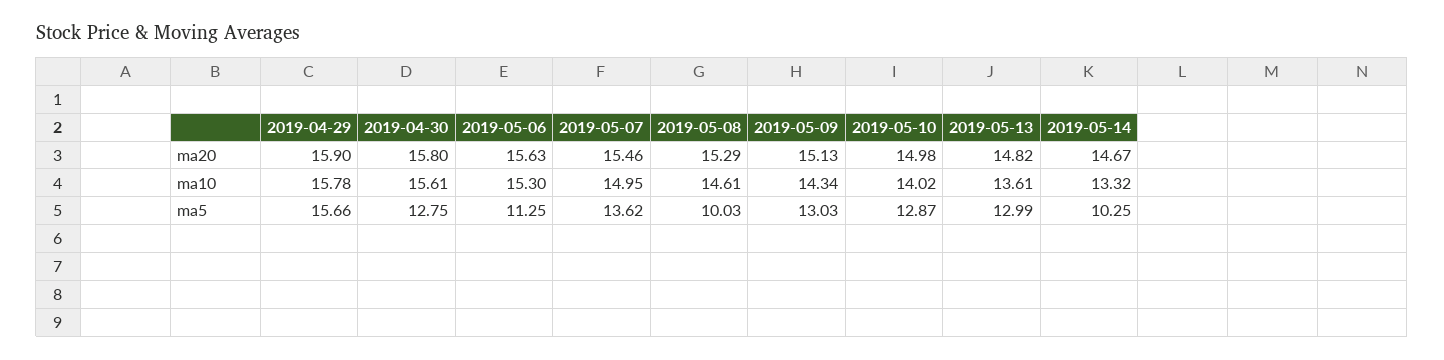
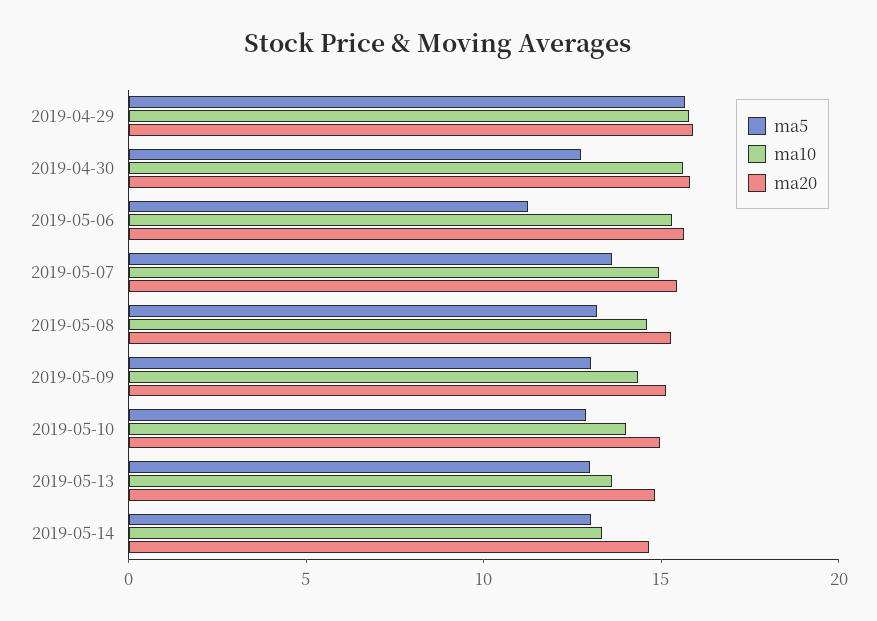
ma5, 2019-05-08: 10.03 -> 13
ma5, 2019-05-14: 10.25 -> 13

